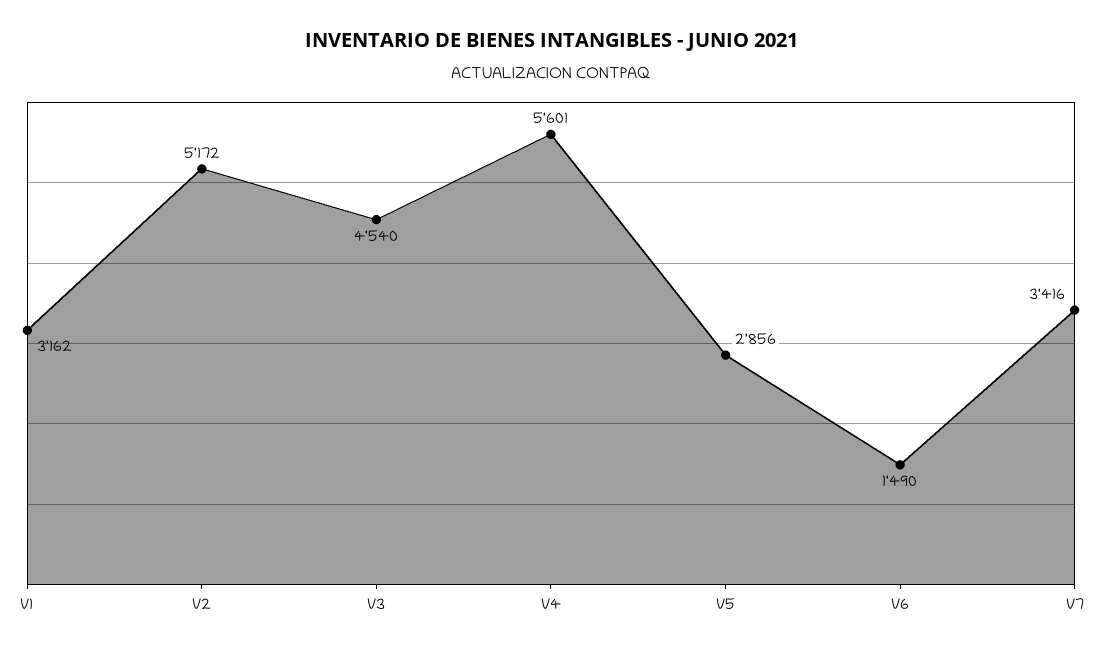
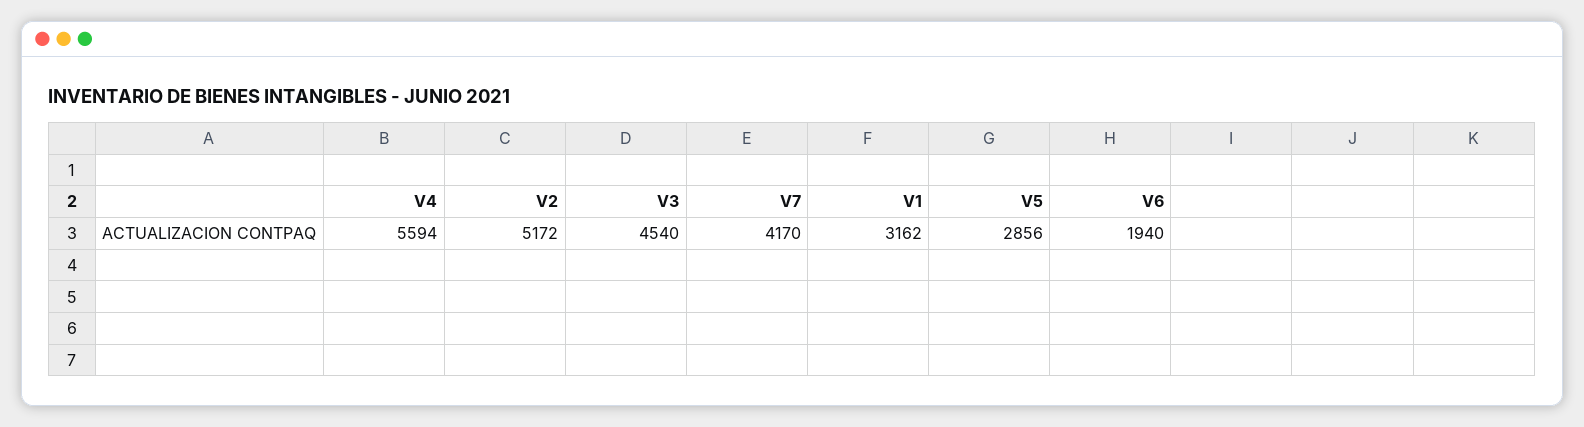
V4: 5601 -> 5594
V6: 1490 -> 1940
V7: 3416 -> 4170

